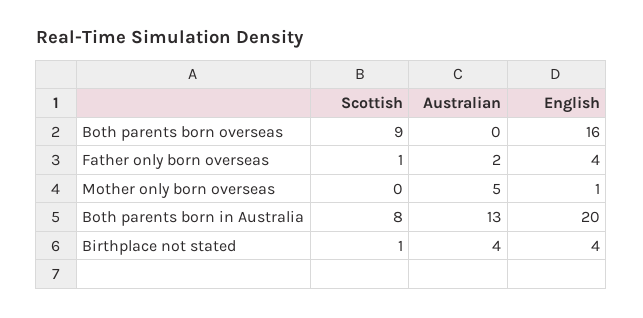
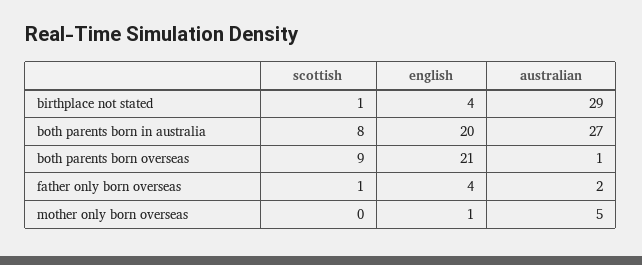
Australian, Both parents born overseas: 0 -> 1
English, Both parents born overseas: 16 -> 21
Australian, Both parents born in Australia: 13 -> 27
Australian, Birthplace not stated: 4 -> 29

